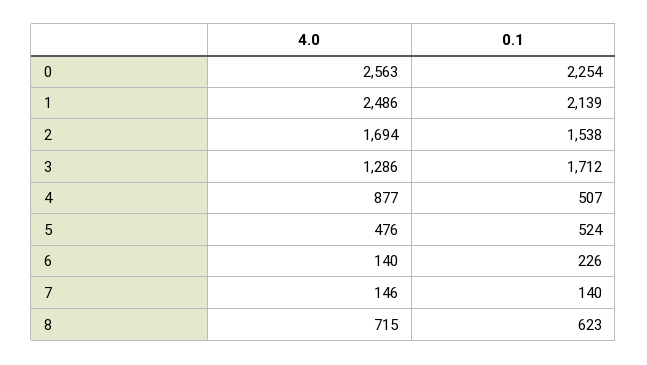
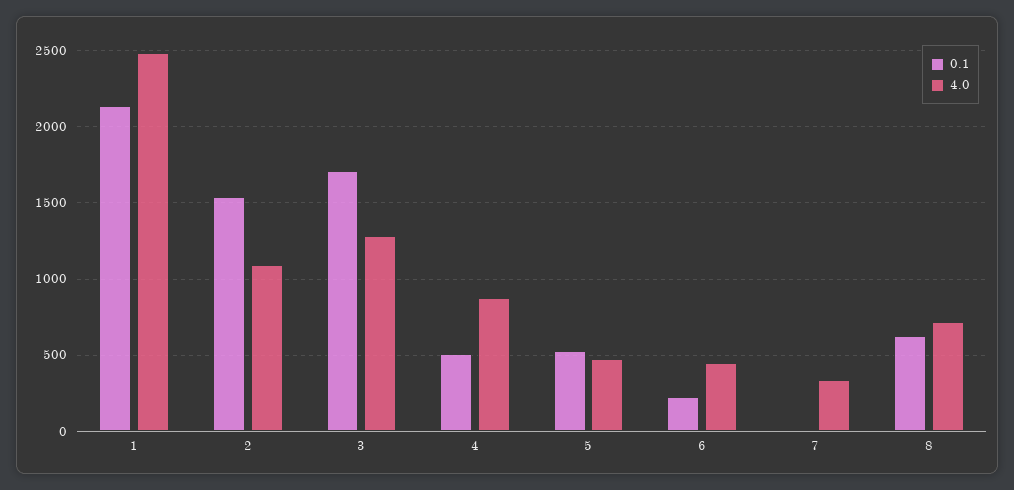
4.0, 0: 2563 -> none
0.1, 0: 2254 -> none
4.0, 2: 1694 -> 1100
4.0, 6: 140 -> 450
4.0, 7: 146 -> 350
0.1, 7: 140 -> 0

